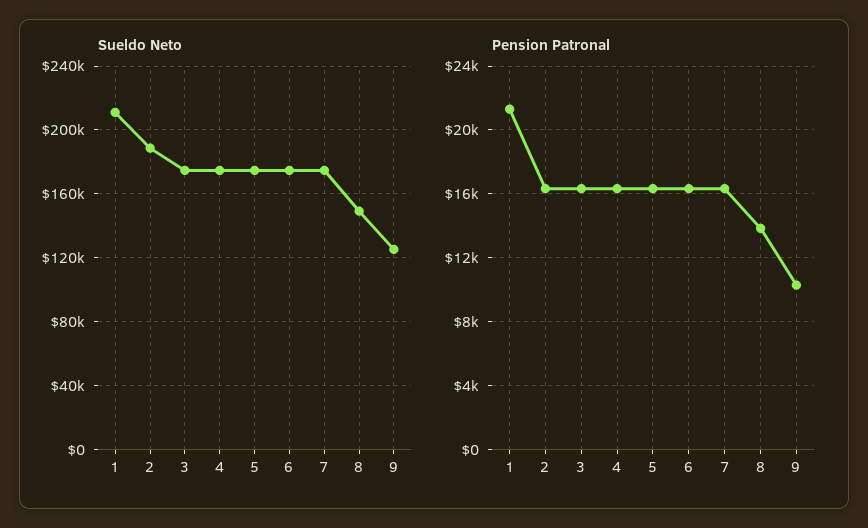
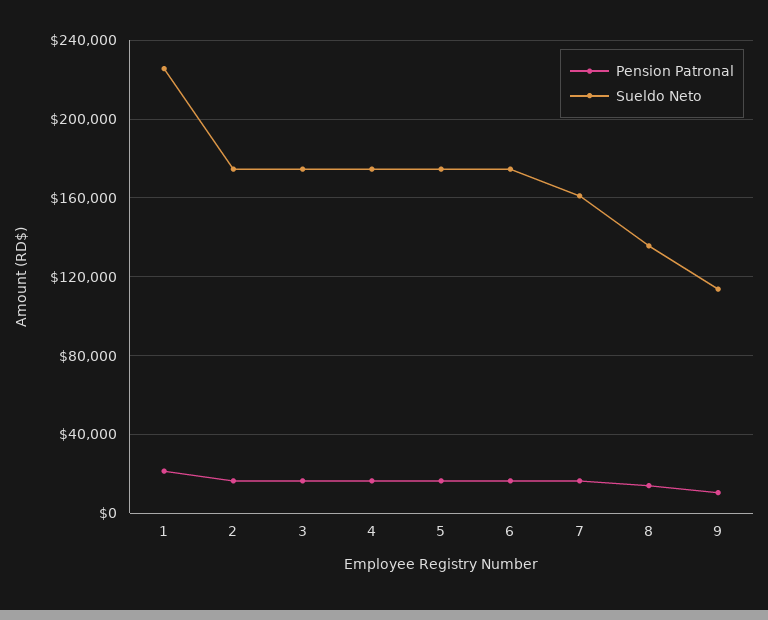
Sueldo Neto, 1: 210000 -> 225000
Sueldo Neto, 2: 190000 -> 175000
Sueldo Neto, 7: 175000 -> 160000
Sueldo Neto, 8: 150000 -> 135000
Sueldo Neto, 9: 125000 -> 115000

